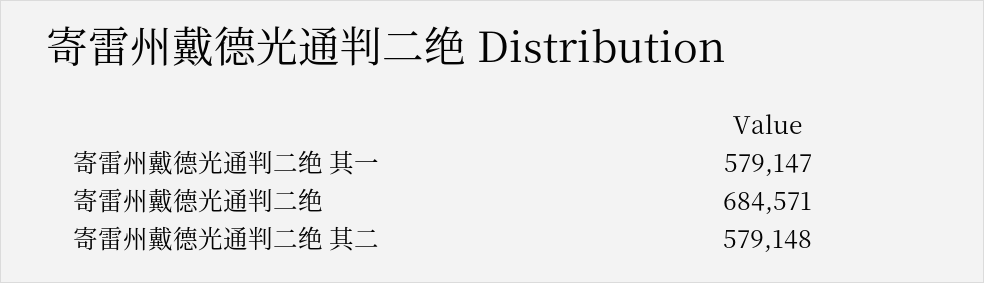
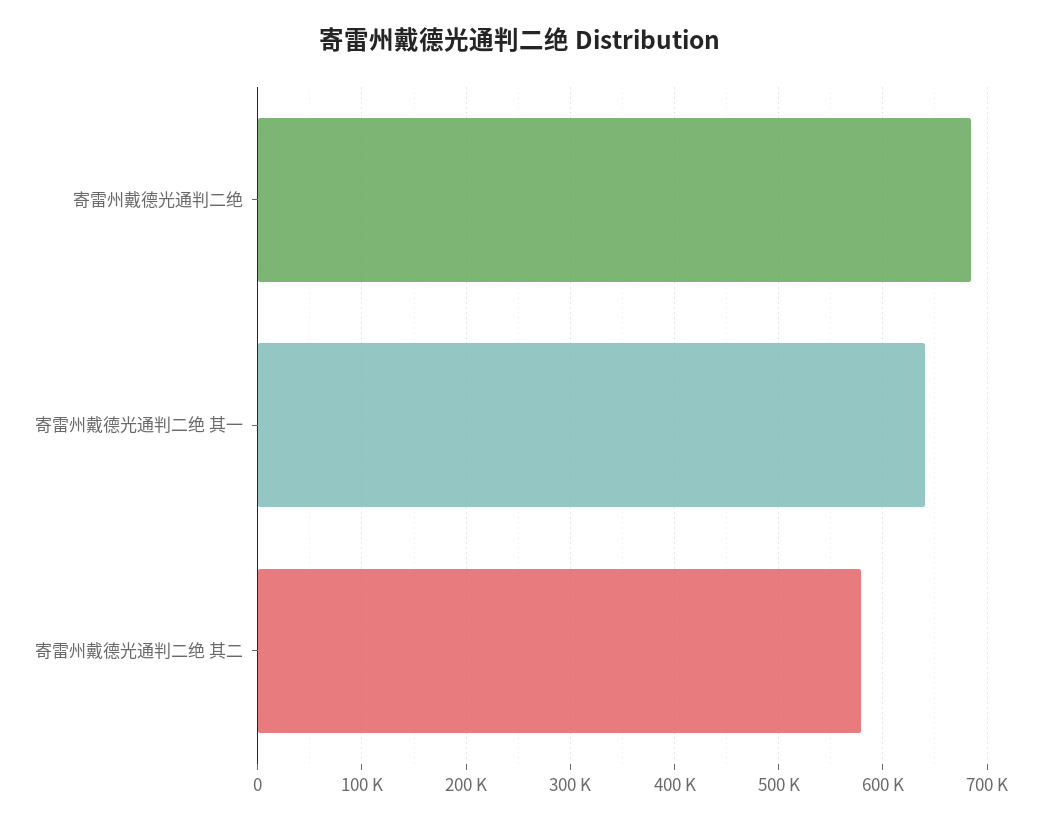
寄雷州戴德光通判二绝 其一: 579147 -> 640000

